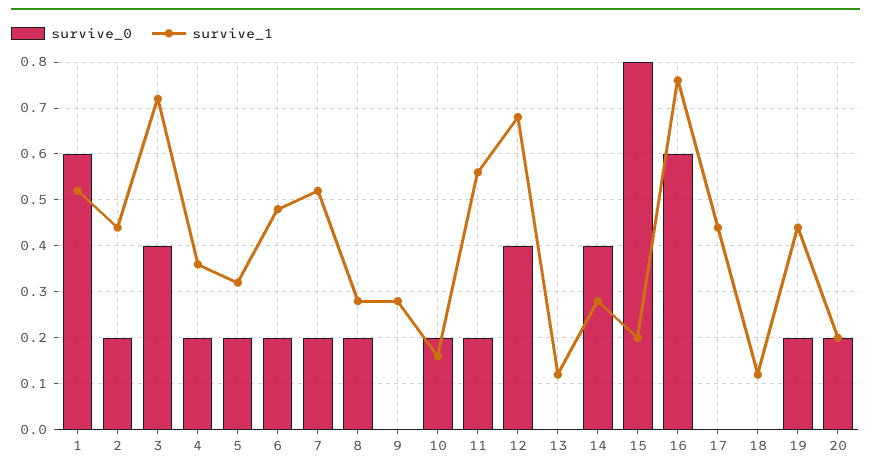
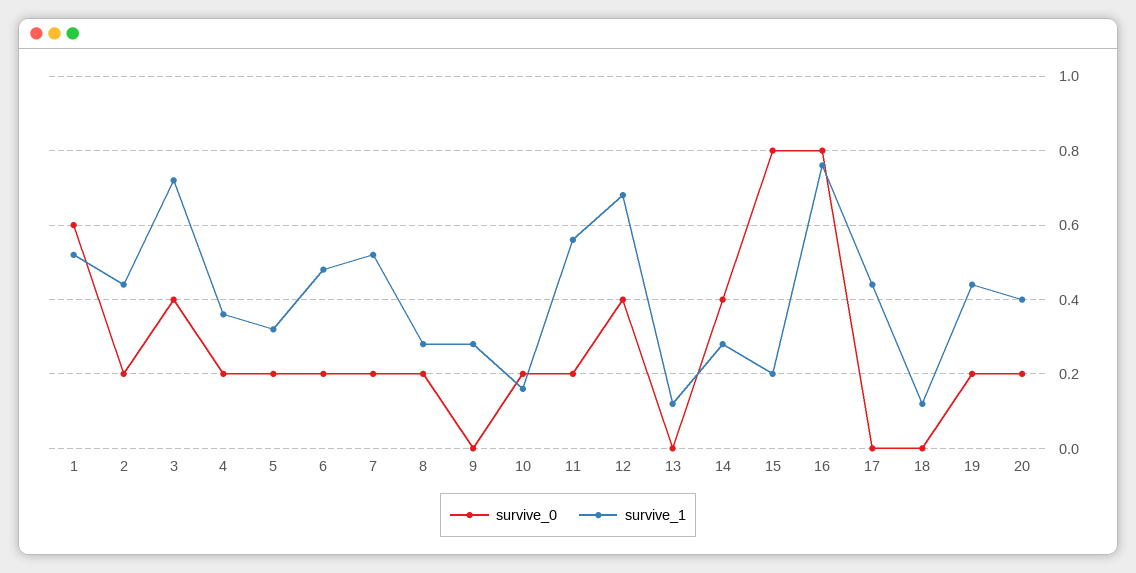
survive_0, 16: 0.6 -> 0.8
survive_1, 20: 0.2 -> 0.4

